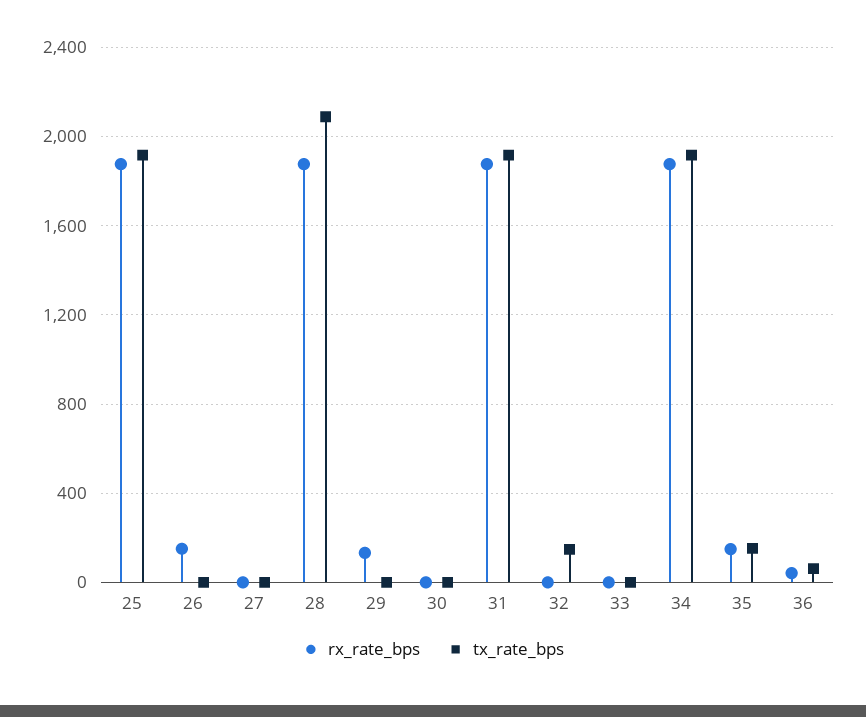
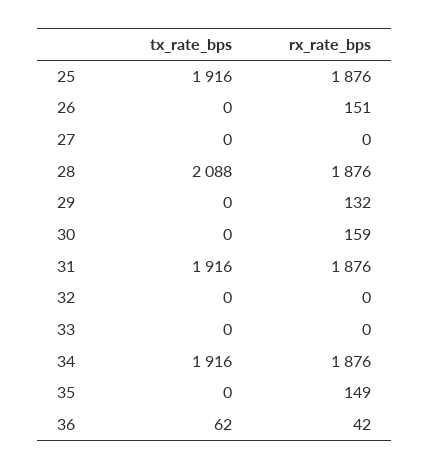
rx_rate_bps, 30: 0 -> 159
tx_rate_bps, 32: 150 -> 0
tx_rate_bps, 35: 150 -> 0

